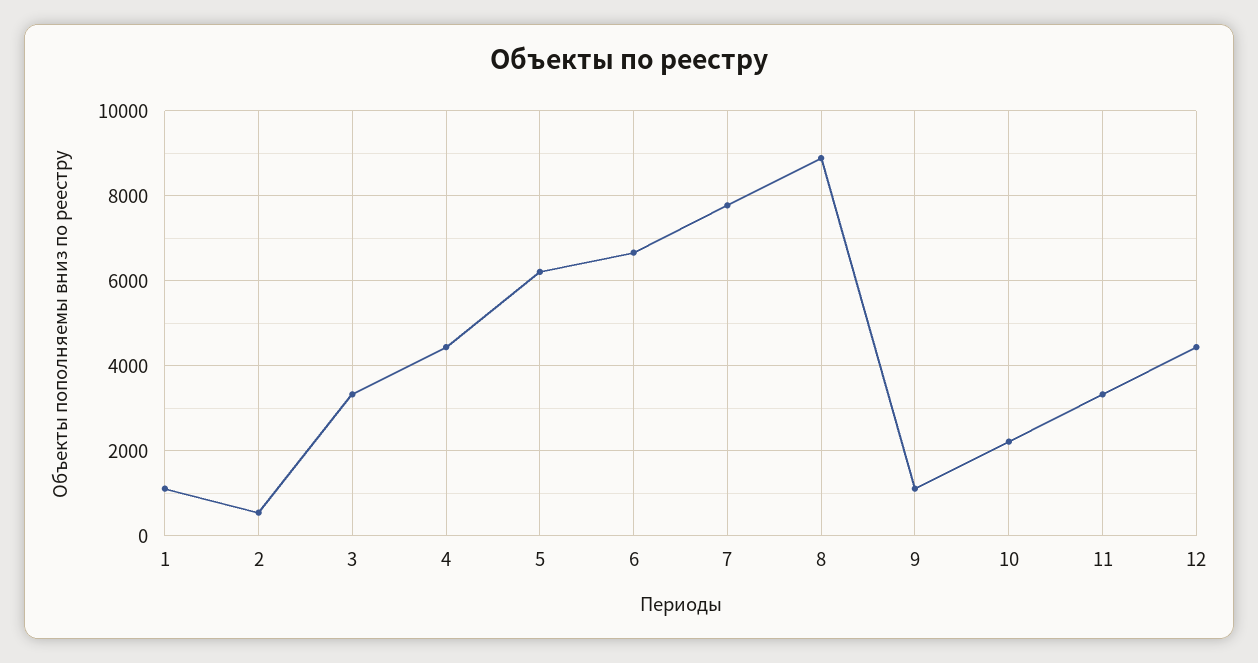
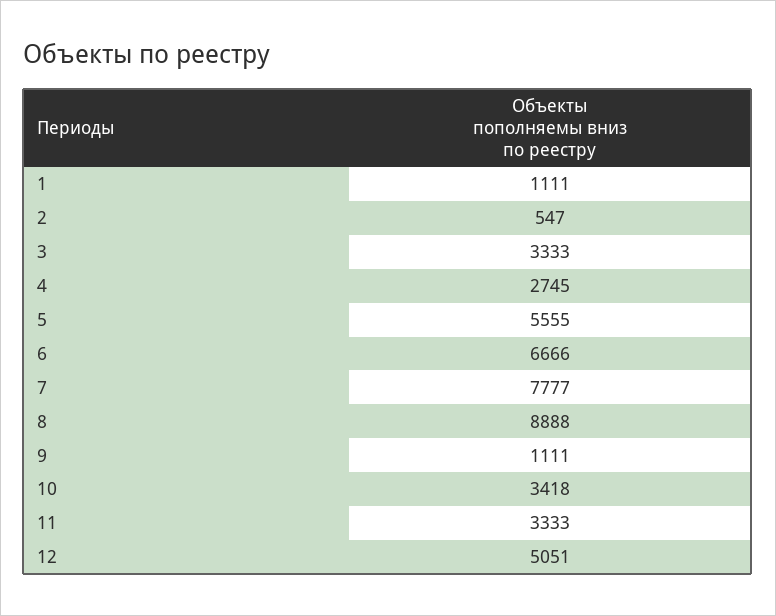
4: 4400 -> 2745
5: 6200 -> 5555
10: 2200 -> 3418
12: 4400 -> 5051

